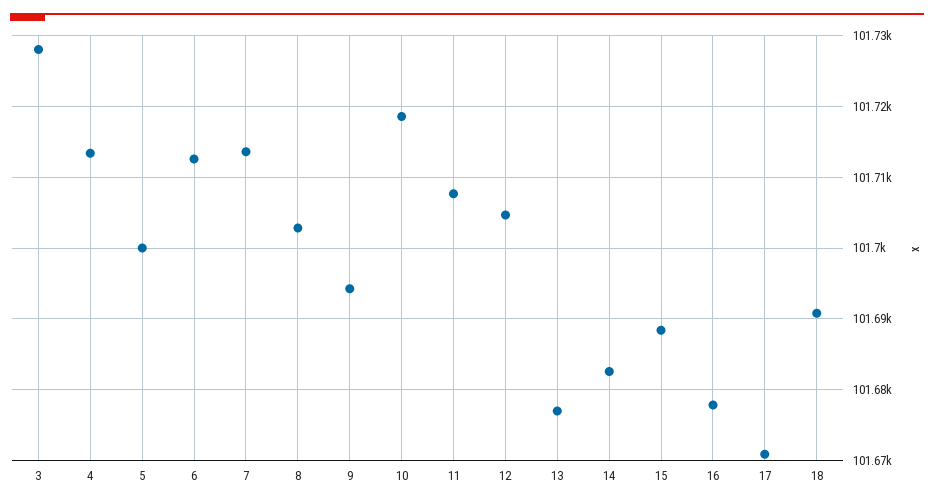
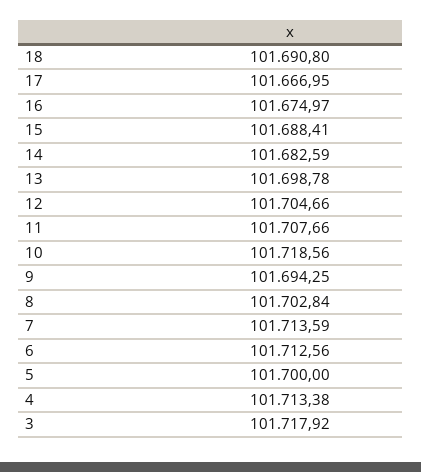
3: 101728 -> 101717.92
13: 101677 -> 101698.78
16: 101678 -> 101674.97
17: 101671 -> 101666.95

